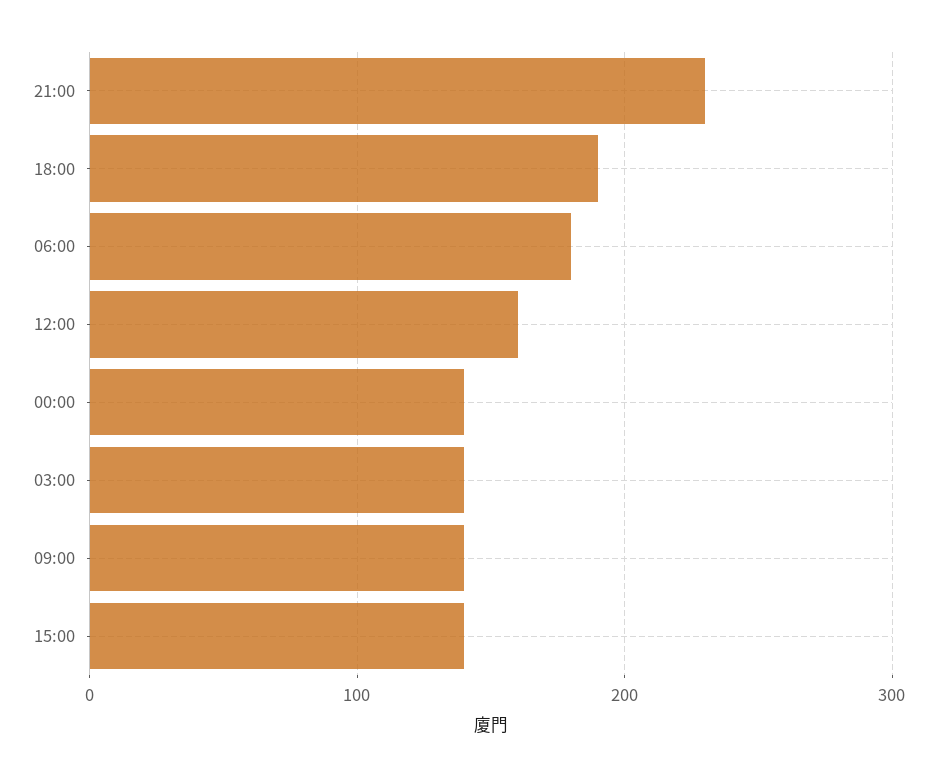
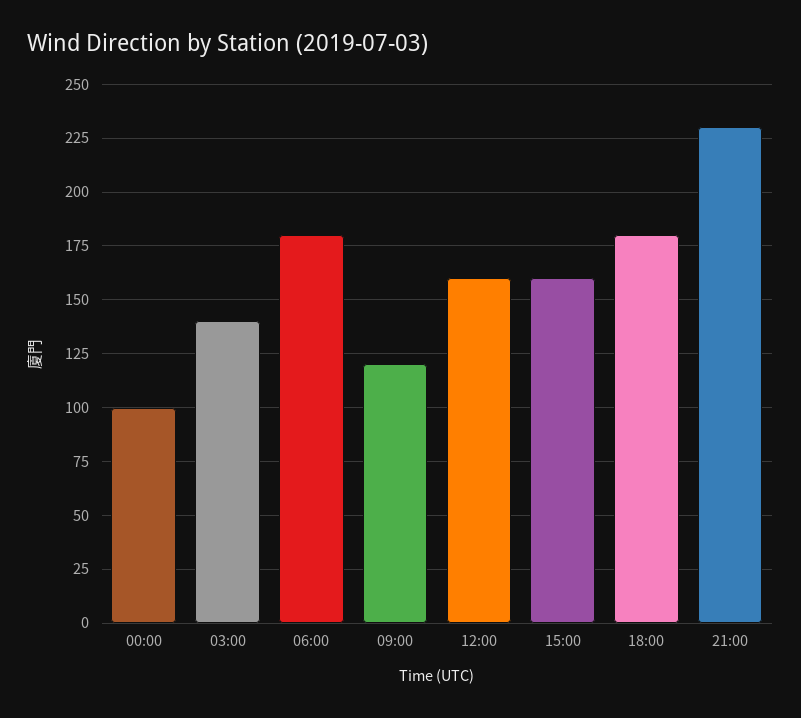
18:00: 190 -> 180
00:00: 140 -> 100
09:00: 140 -> 120
15:00: 140 -> 160

